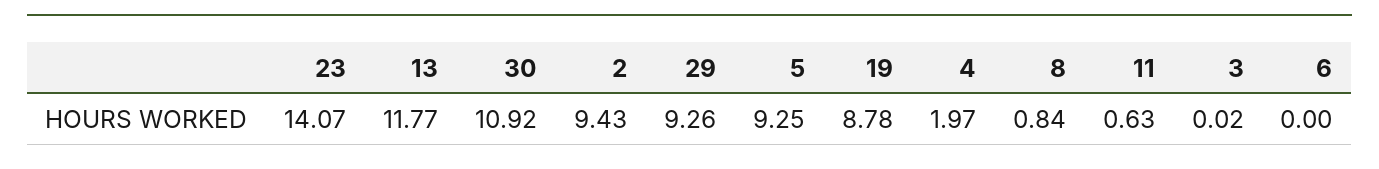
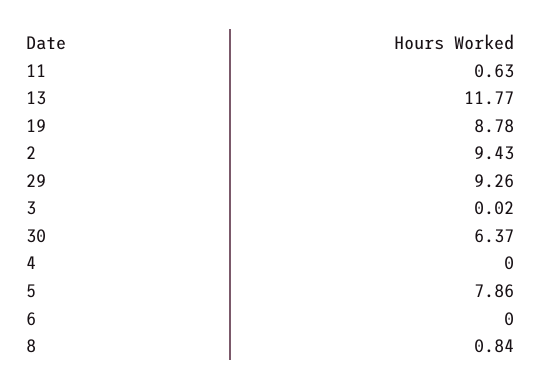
23: 14.07 -> none
30: 10.92 -> 6.37
5: 9.25 -> 7.86
4: 1.97 -> 0

